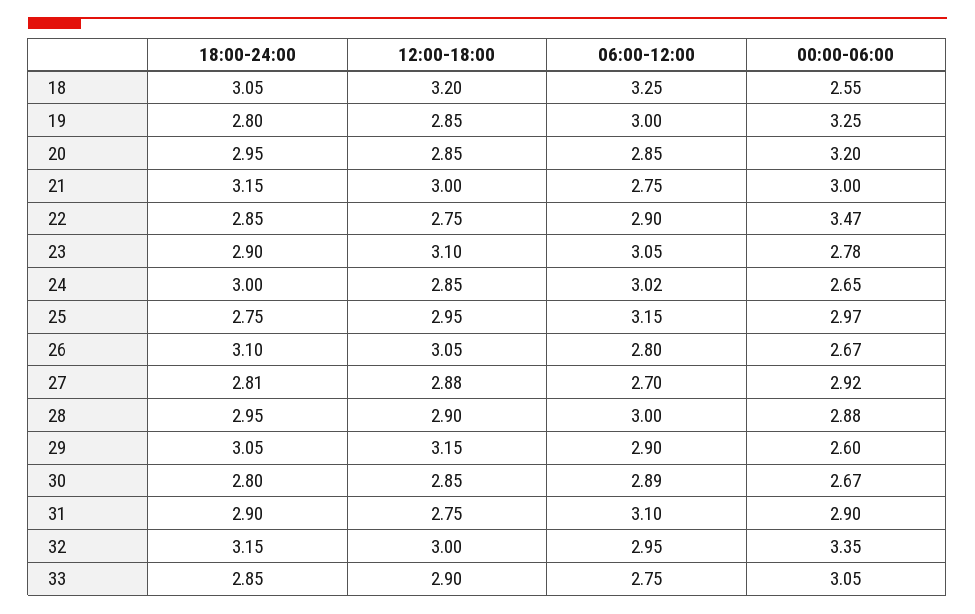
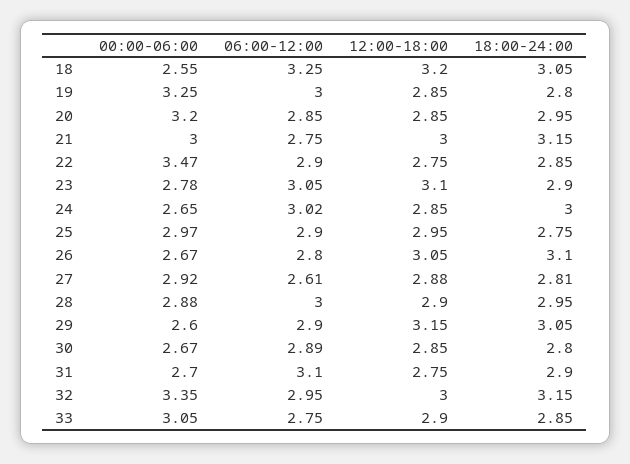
06:00-12:00, 25: 3.15 -> 2.9
06:00-12:00, 27: 2.7 -> 2.61
00:00-06:00, 31: 2.9 -> 2.7

